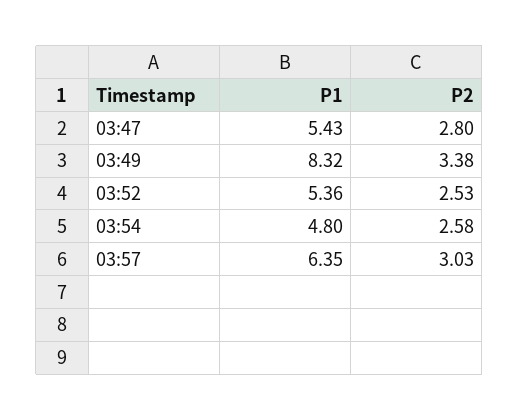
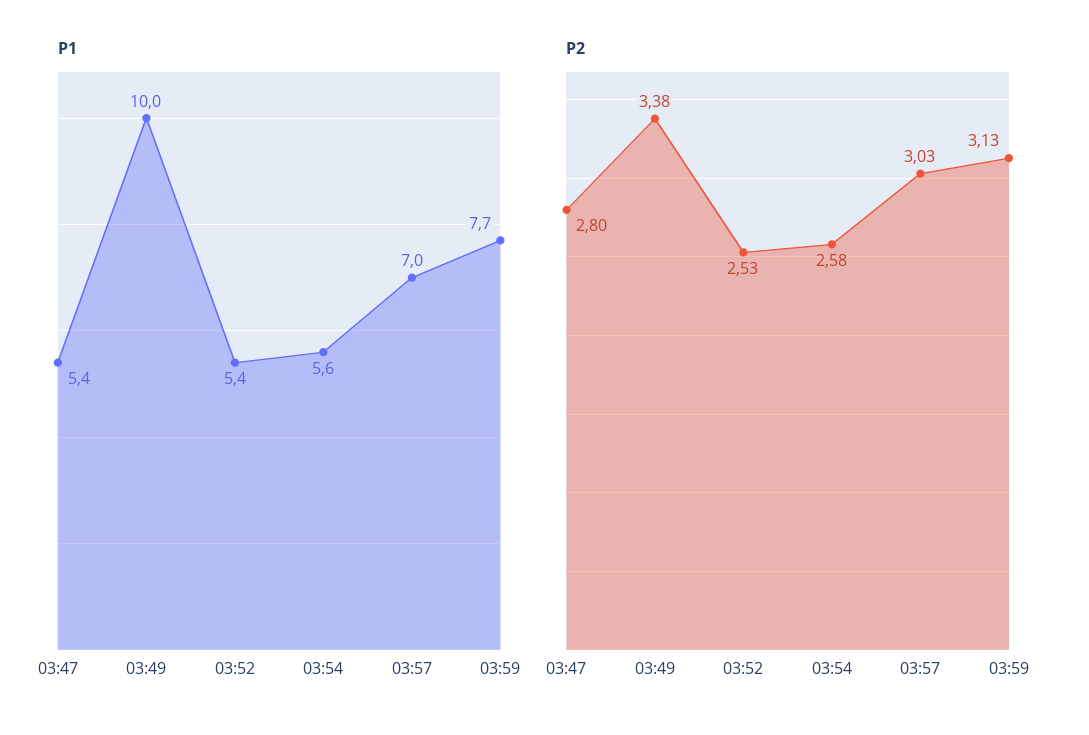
P1, 03:49: 8.32 -> 10
P1, 03:54: 4.8 -> 5.6
P1, 03:57: 6.35 -> 7
P1, 03:59: none -> 7.7
P2, 03:59: none -> 3.13

